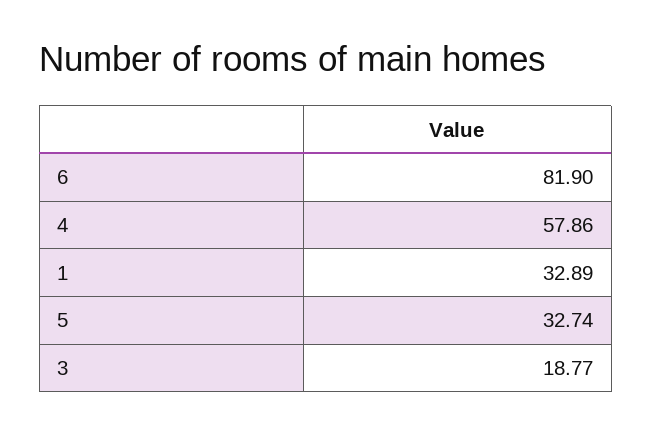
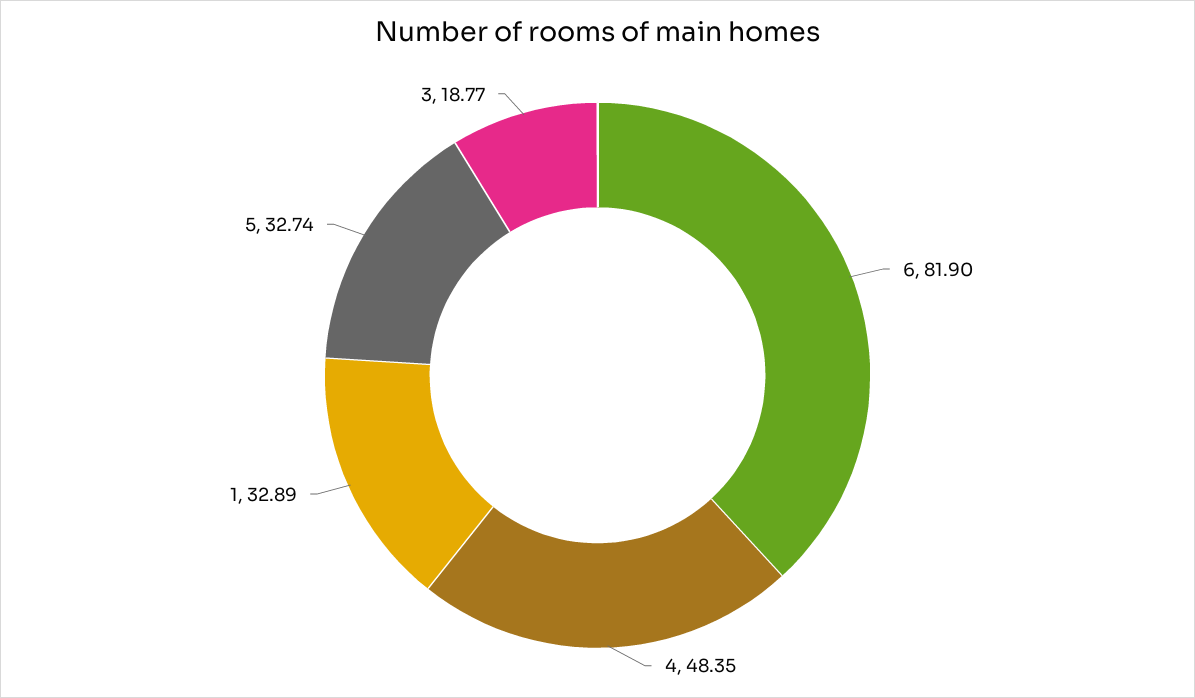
4: 57.86 -> 48.35

